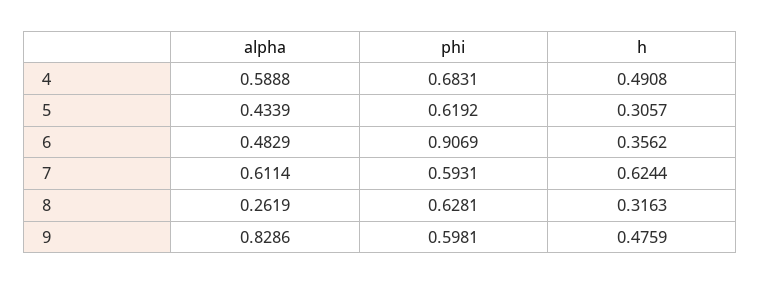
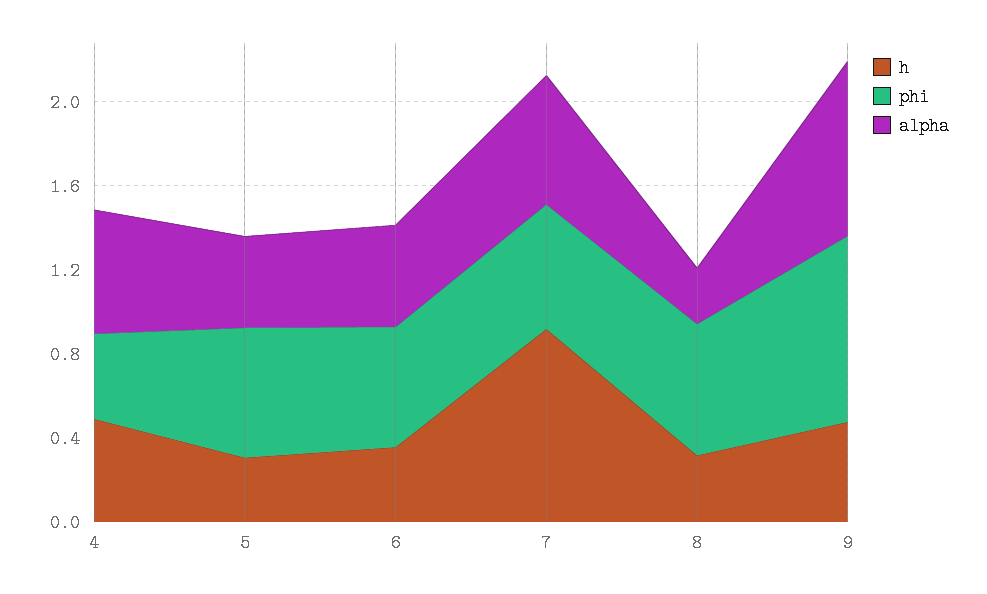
phi, 4: 0.6831 -> 0.4
phi, 6: 0.9069 -> 0.6
h, 7: 0.6244 -> 0.9
phi, 9: 0.5981 -> 0.9

